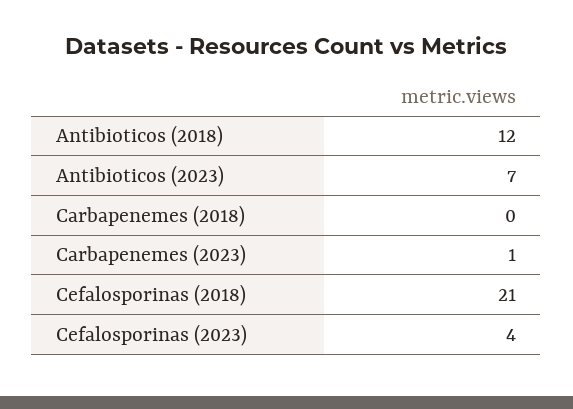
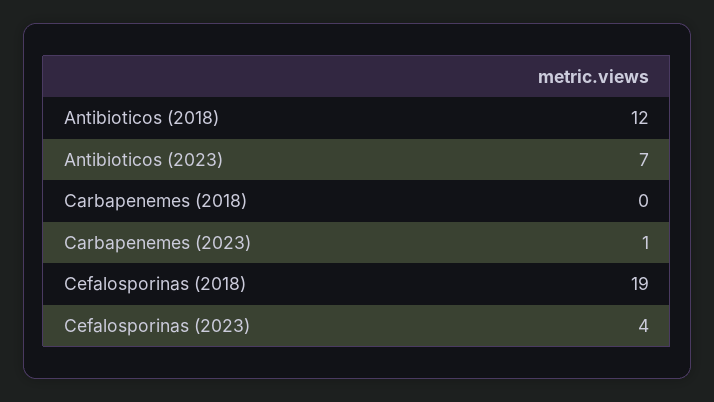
Cefalosporinas (2018): 21 -> 19

